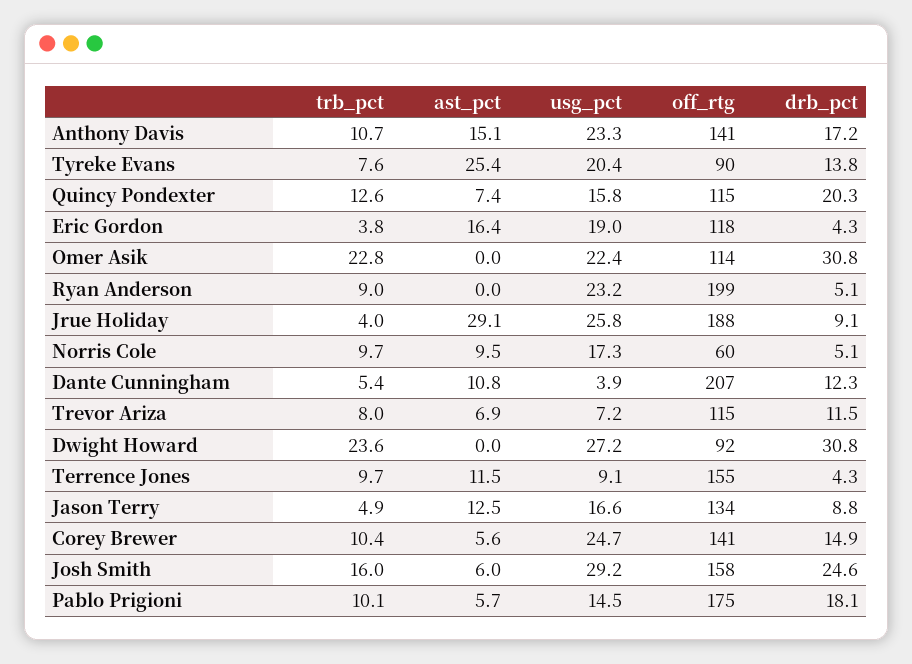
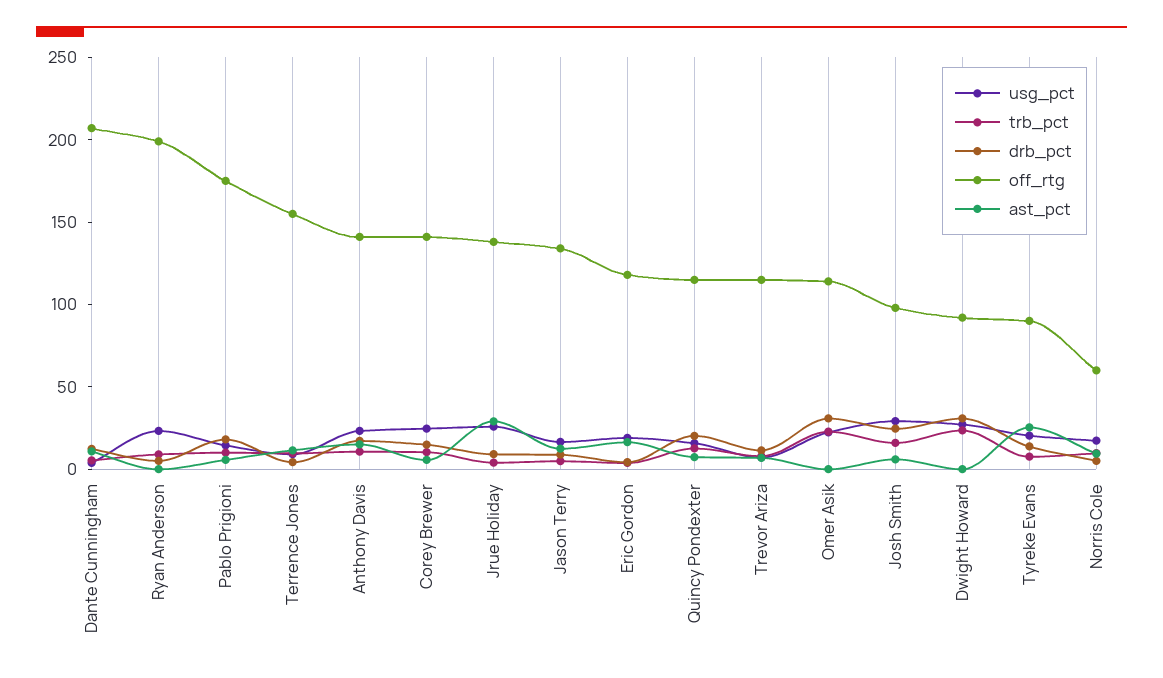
off_rtg, Jrue Holiday: 188 -> 140
off_rtg, Josh Smith: 158 -> 100

